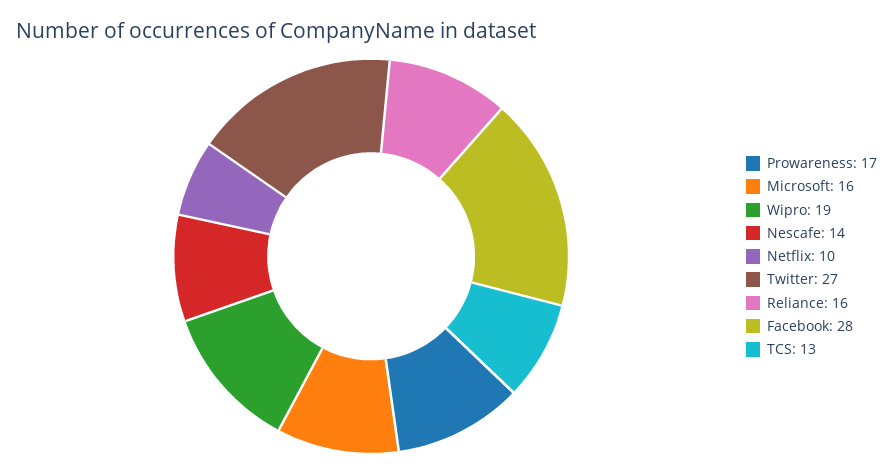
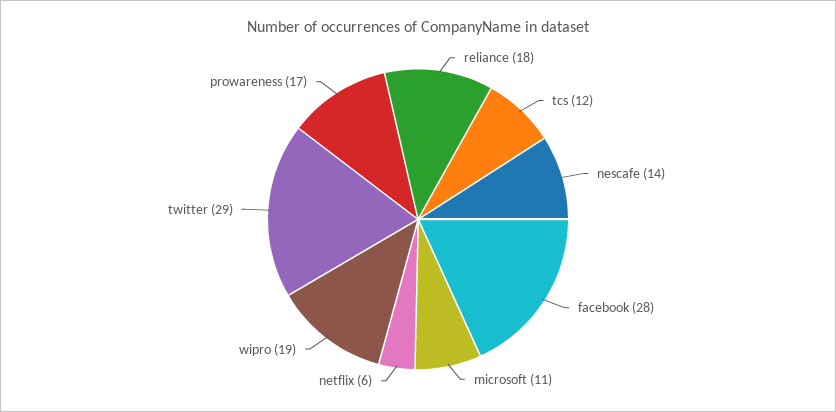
Microsoft: 16 -> 11
Netflix: 10 -> 6
Twitter: 27 -> 29
Reliance: 16 -> 18
TCS: 13 -> 12

